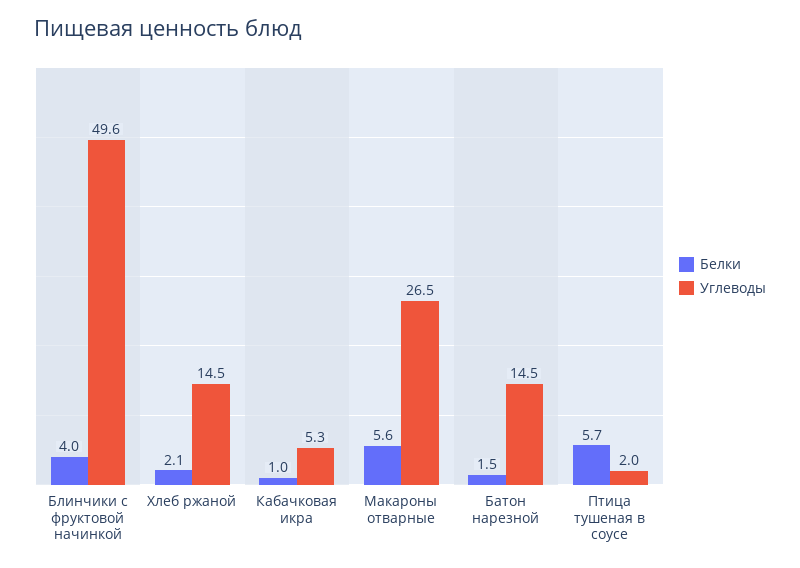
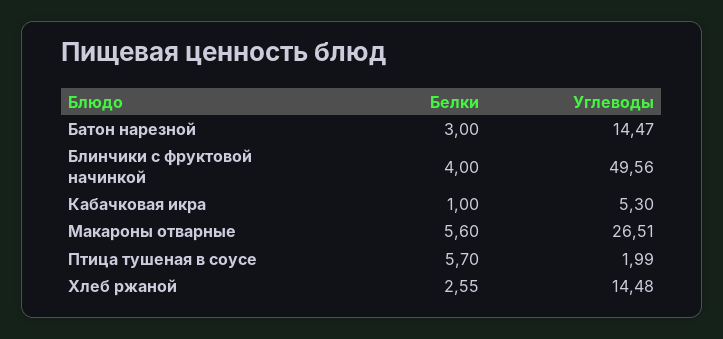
Белки, Хлеб ржаной: 2.1 -> 2.55
Белки, Батон нарезной: 1.5 -> 3

